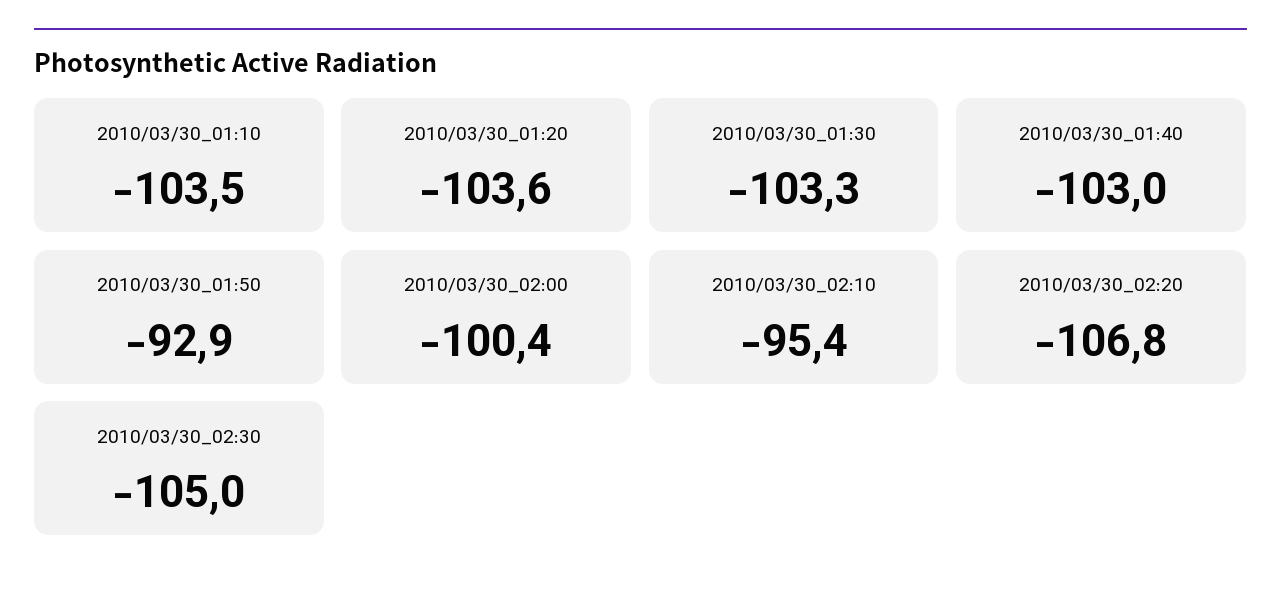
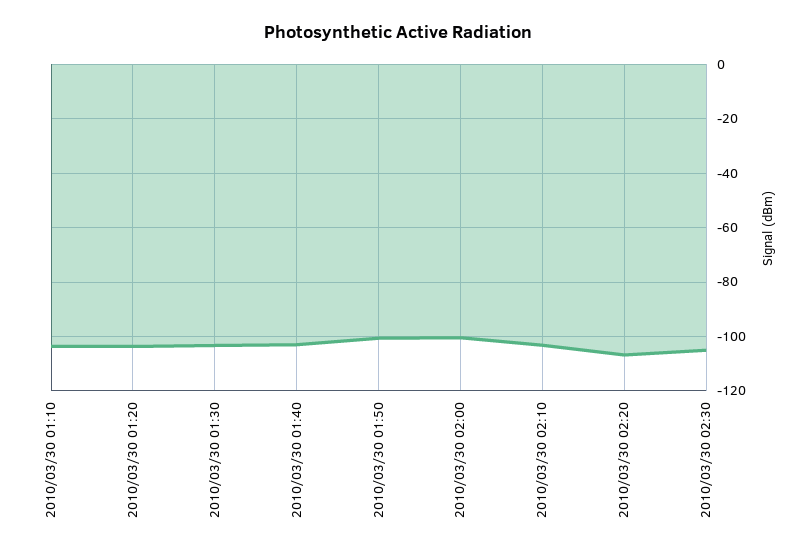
2010/03/30_01:50: -92.9 -> -100
2010/03/30_02:10: -95.4 -> -102.5

